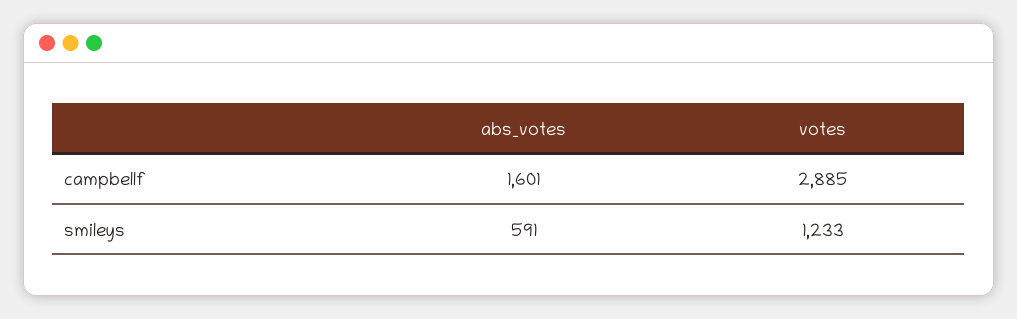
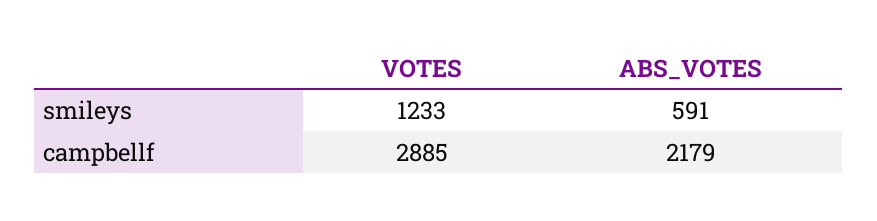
abs_votes, campbellf: 1601 -> 2179

